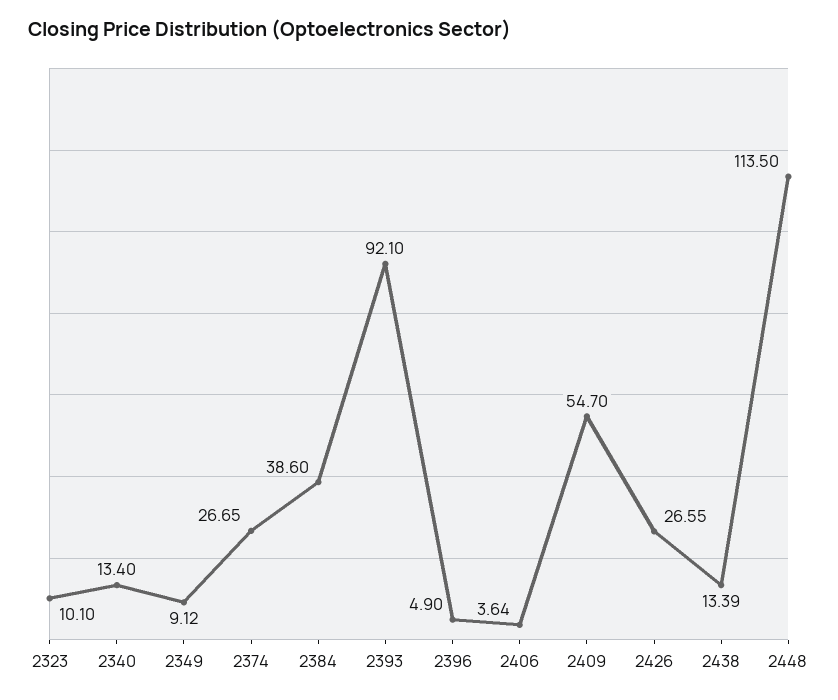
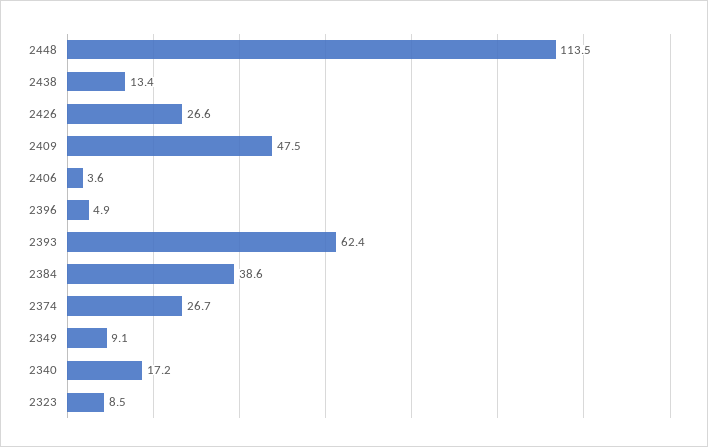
2323: 10.1 -> 8.5
2340: 13.4 -> 17.2
2393: 92.1 -> 62.4
2409: 54.7 -> 47.5

